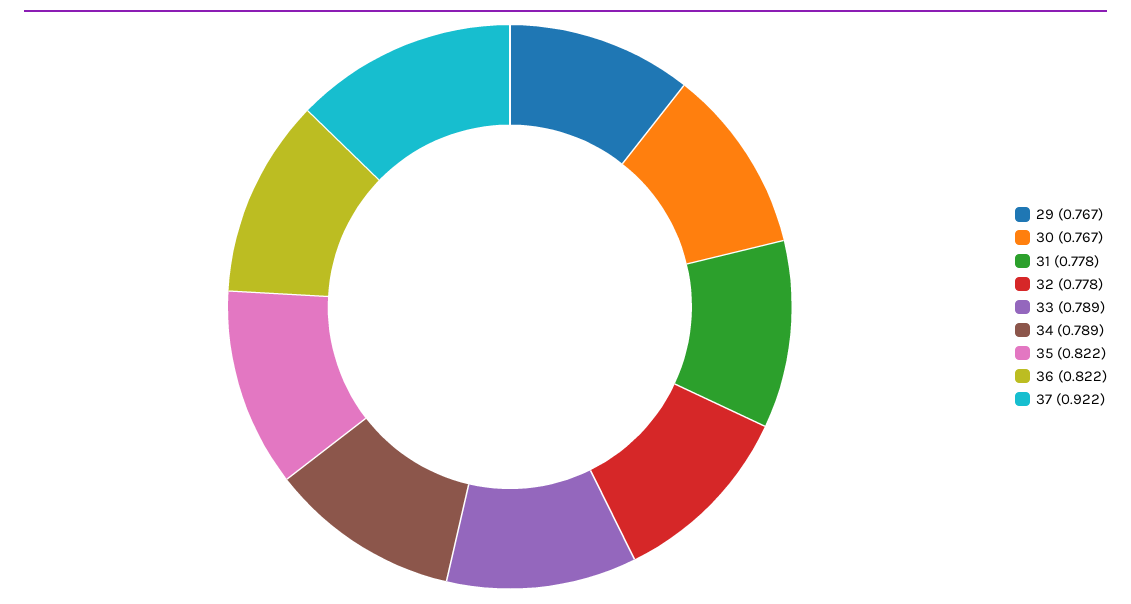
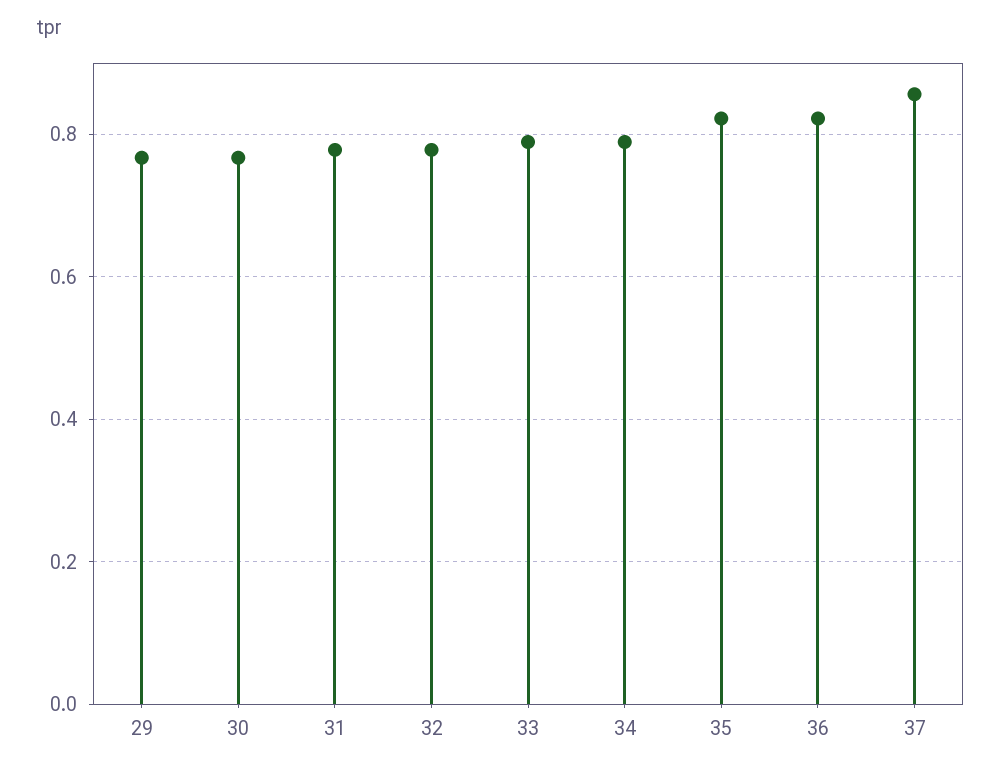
37: 0.922 -> 0.86

